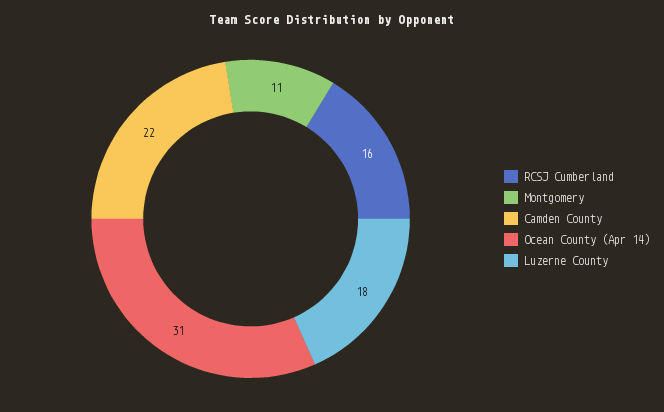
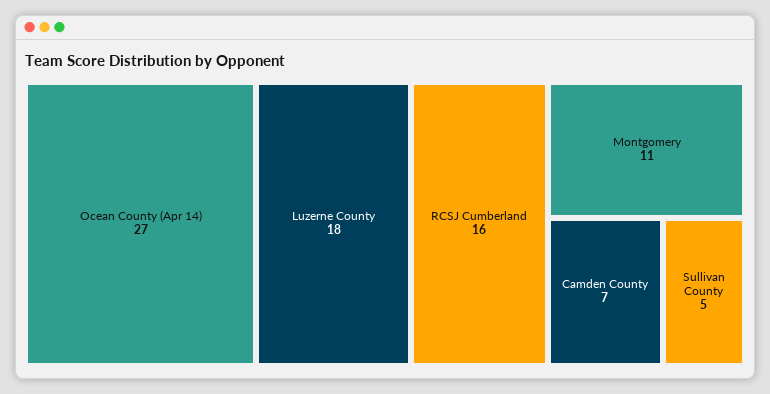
Camden County: 22 -> 7
Ocean County (Apr 14): 31 -> 27
Sullivan County: none -> 5

